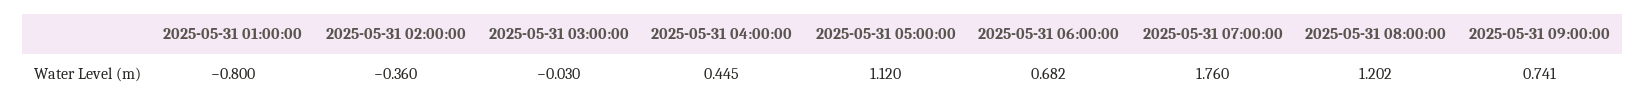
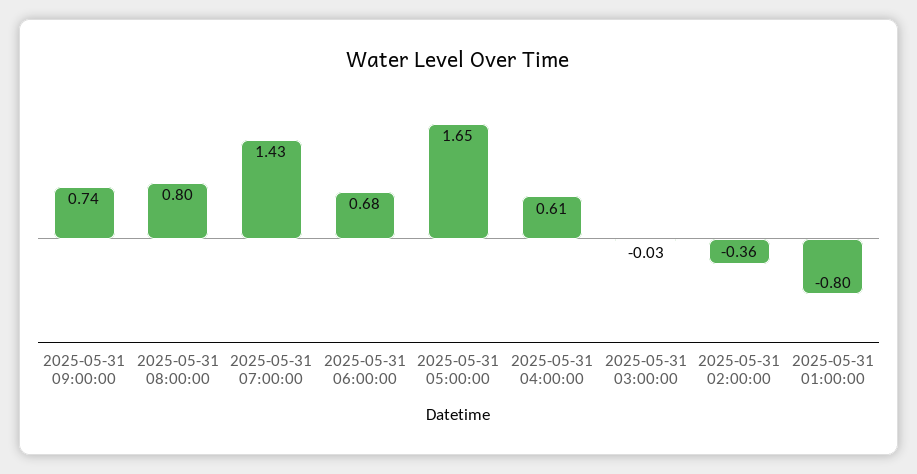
2025-05-31 04:00:00: 0.445 -> 0.61
2025-05-31 05:00:00: 1.12 -> 1.65
2025-05-31 07:00:00: 1.76 -> 1.43
2025-05-31 08:00:00: 1.202 -> 0.8

